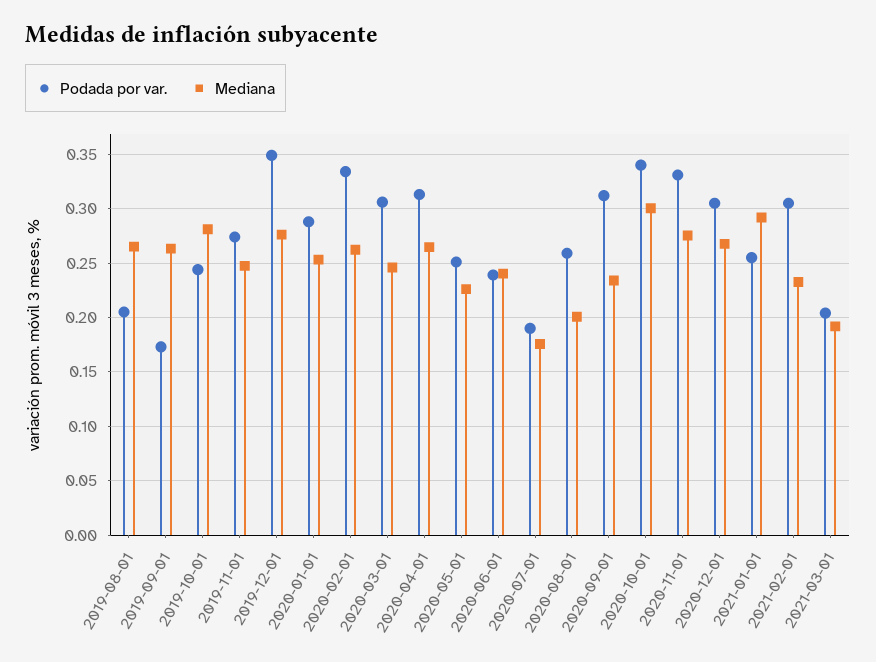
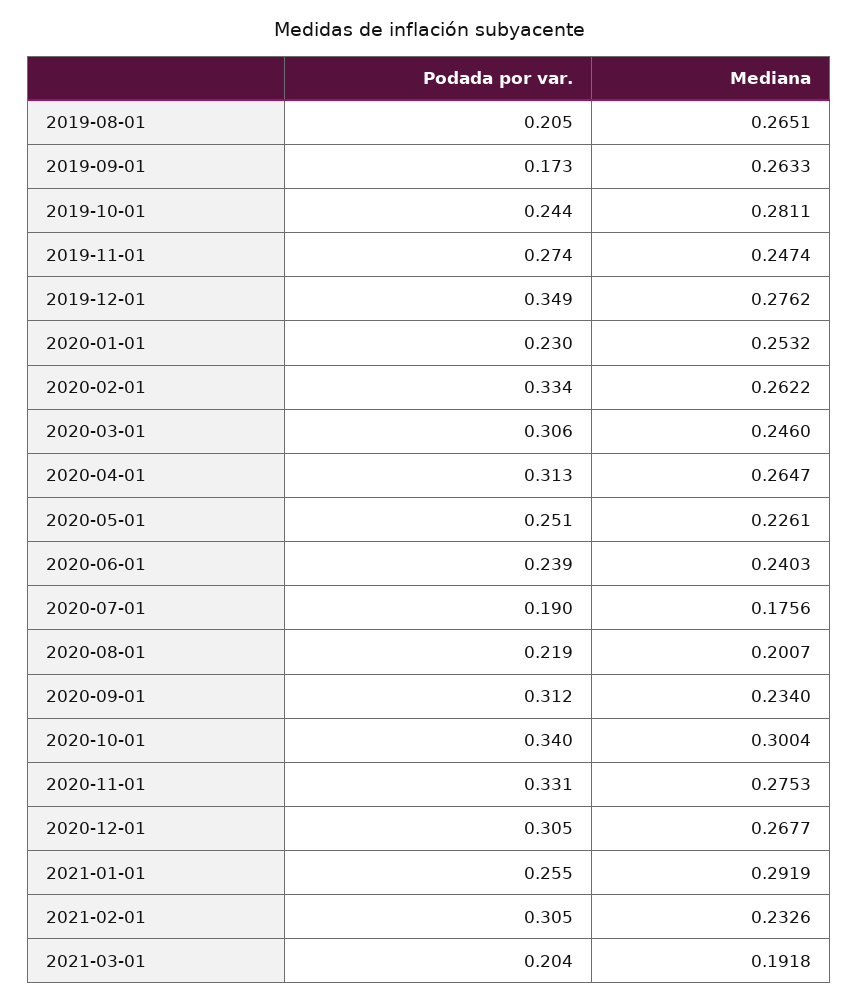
Podada por var., 2020-01-01: 0.29 -> 0.23
Podada por var., 2020-08-01: 0.26 -> 0.219

